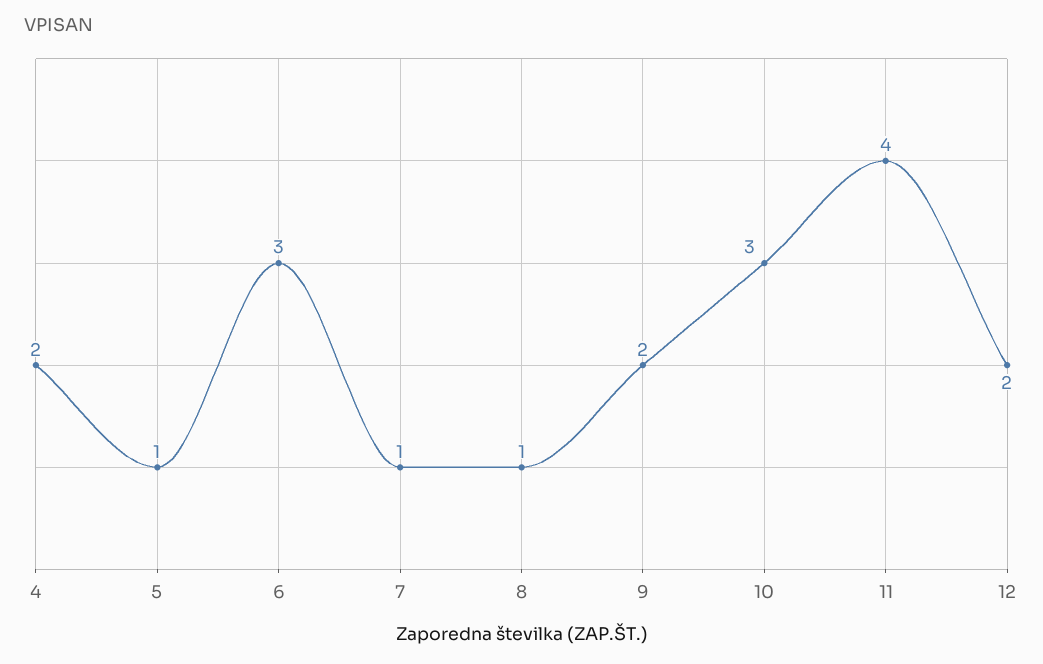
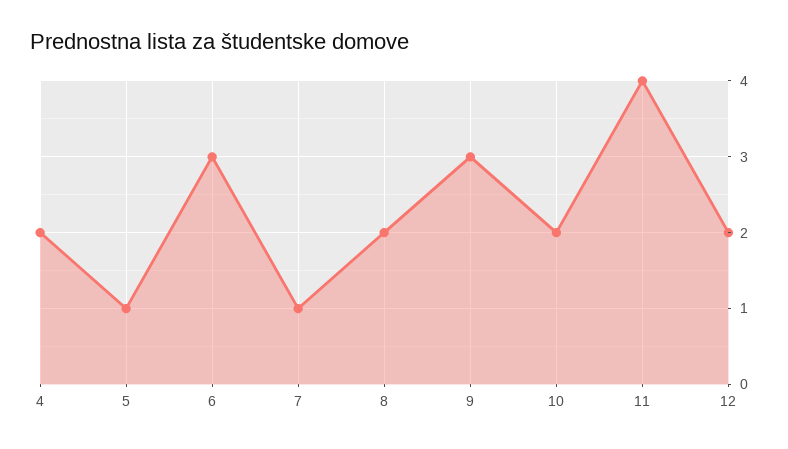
8: 1 -> 2
9: 2 -> 3
10: 3 -> 2

